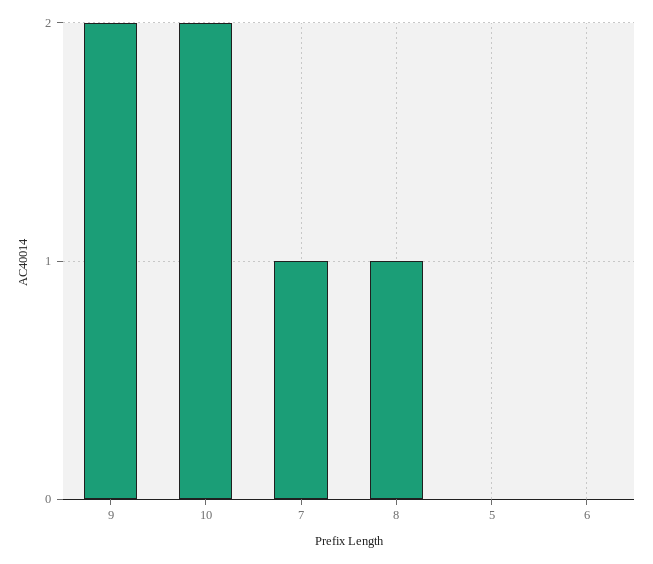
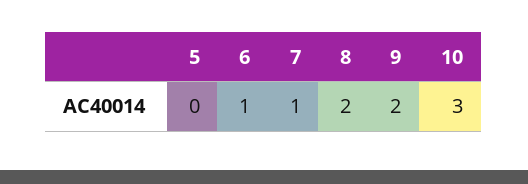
10: 2 -> 3
8: 1 -> 2
6: 0 -> 1

